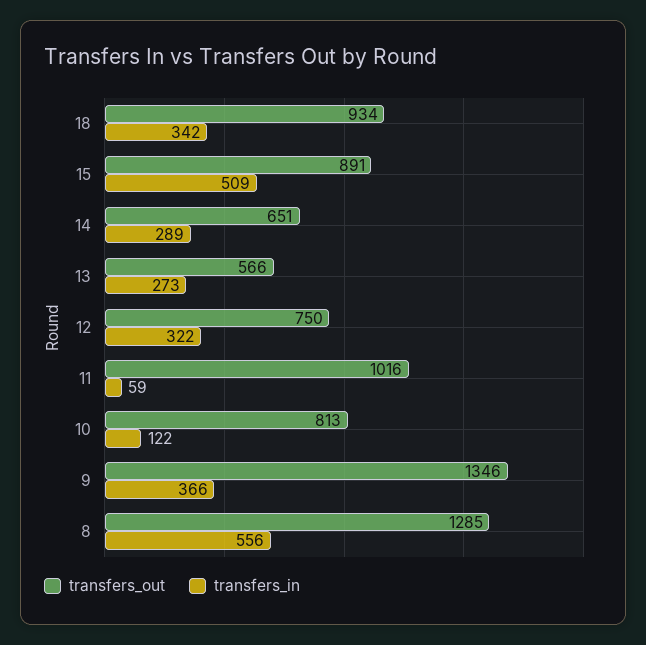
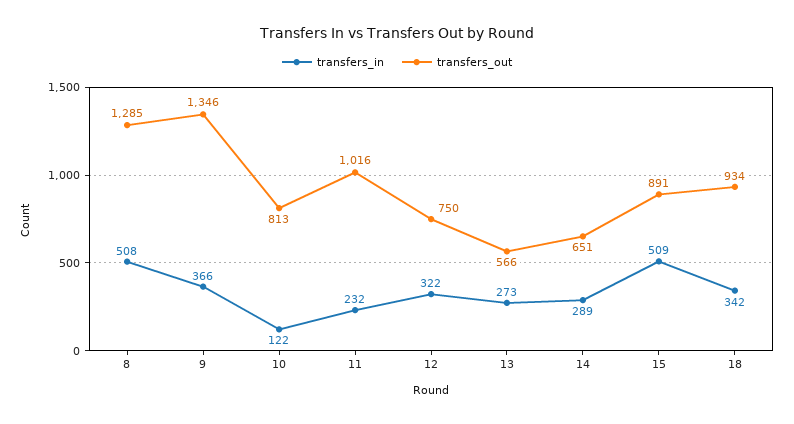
transfers_in, 11: 59 -> 232
transfers_in, 8: 556 -> 508

